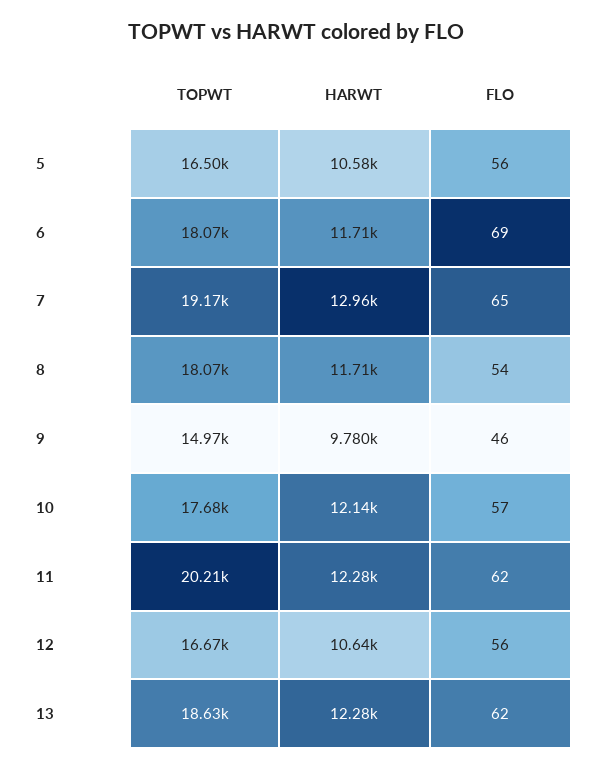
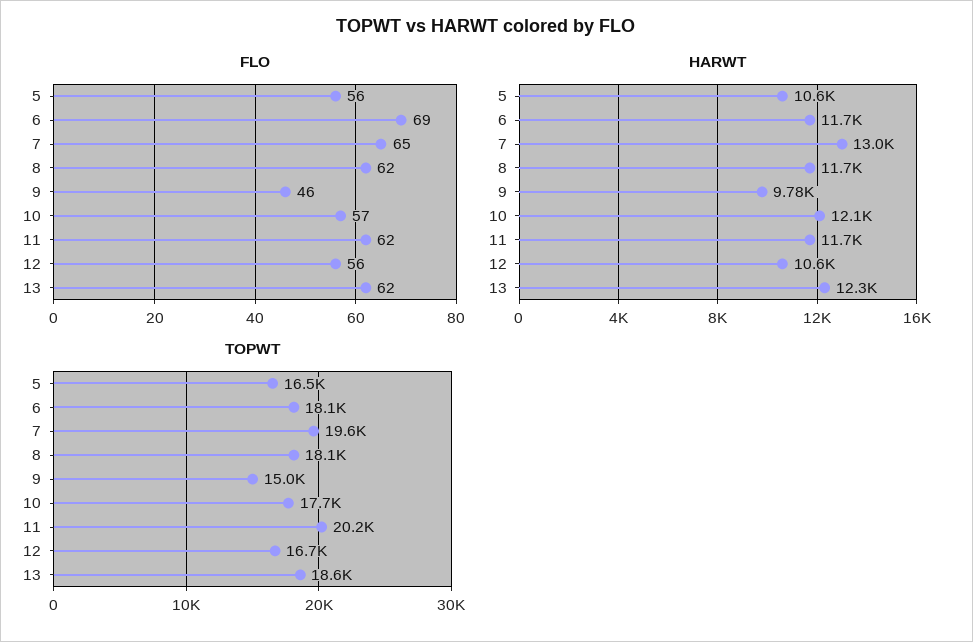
TOPWT, 7: 19170 -> 19600
FLO, 8: 54 -> 62
HARWT, 11: 12280 -> 11700

